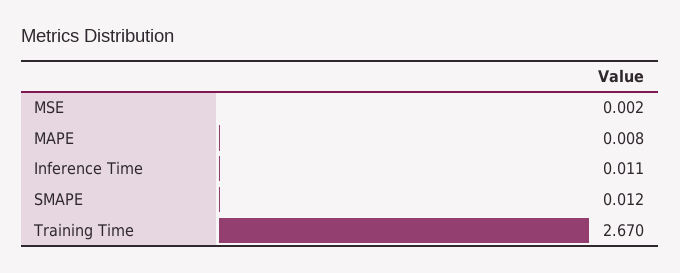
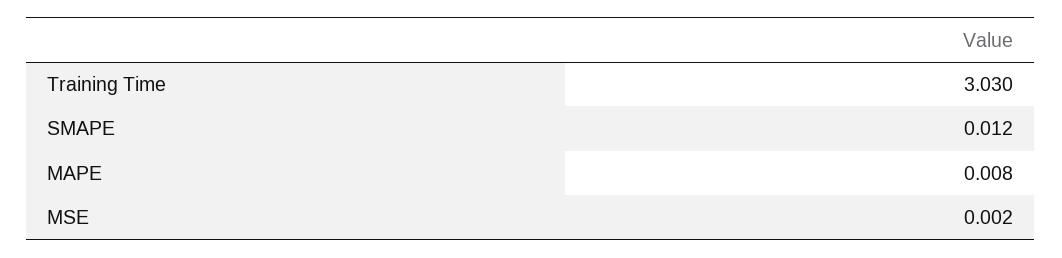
Inference Time: 0.011 -> none
Training Time: 2.67 -> 3.03

